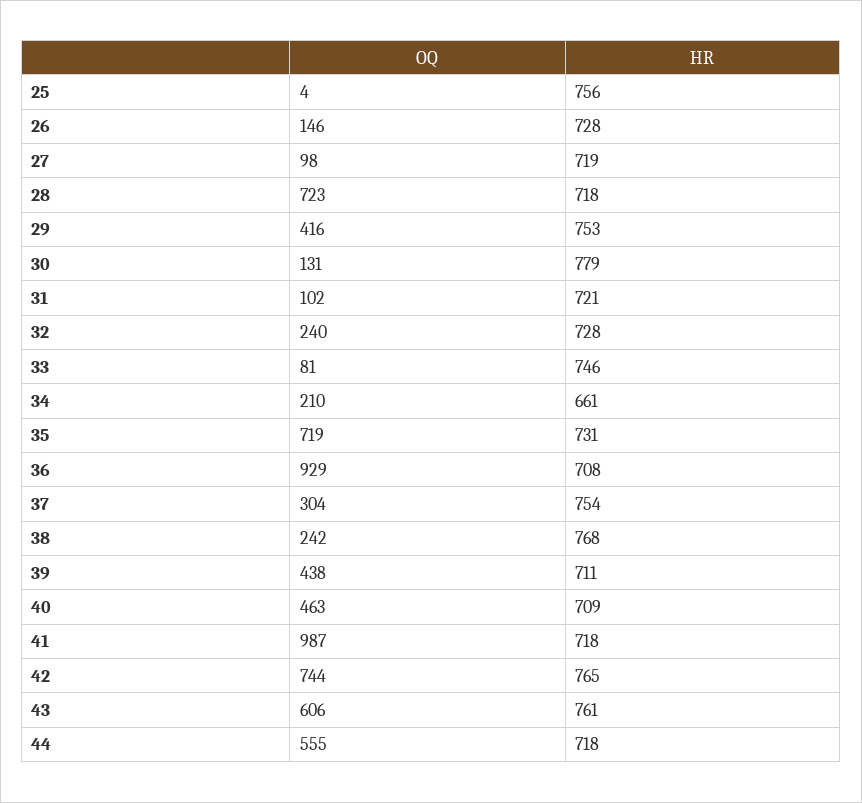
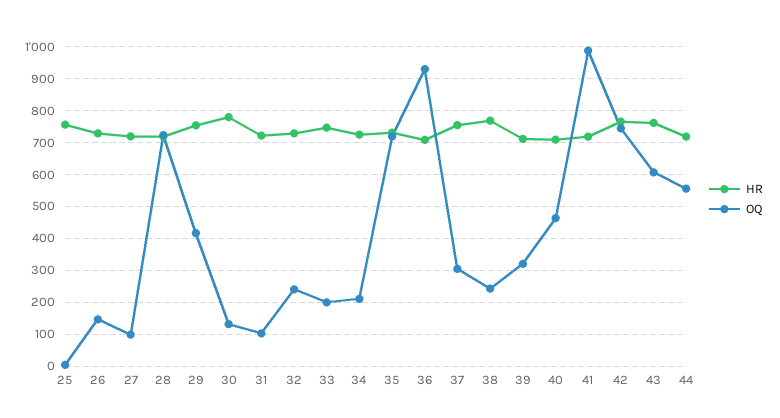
OQ, 33: 81 -> 200
HR, 34: 661 -> 720
OQ, 39: 438 -> 320

